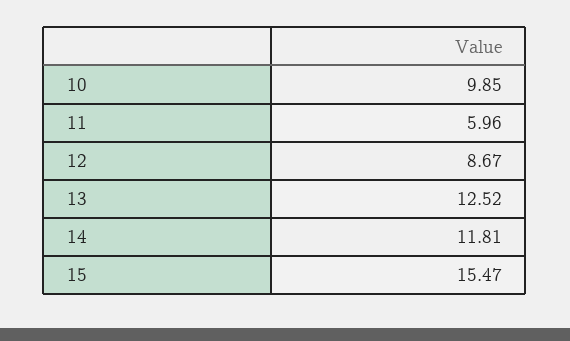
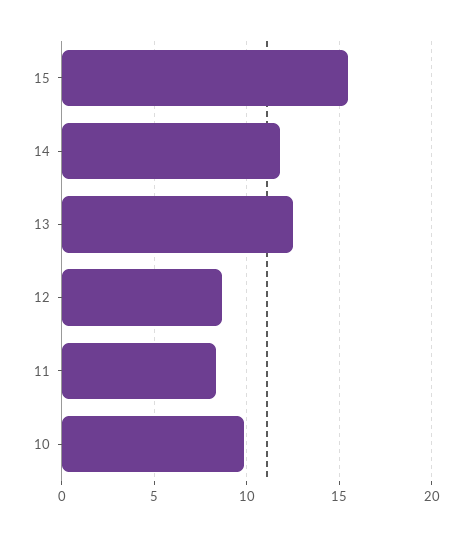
11: 5.96 -> 8.5

